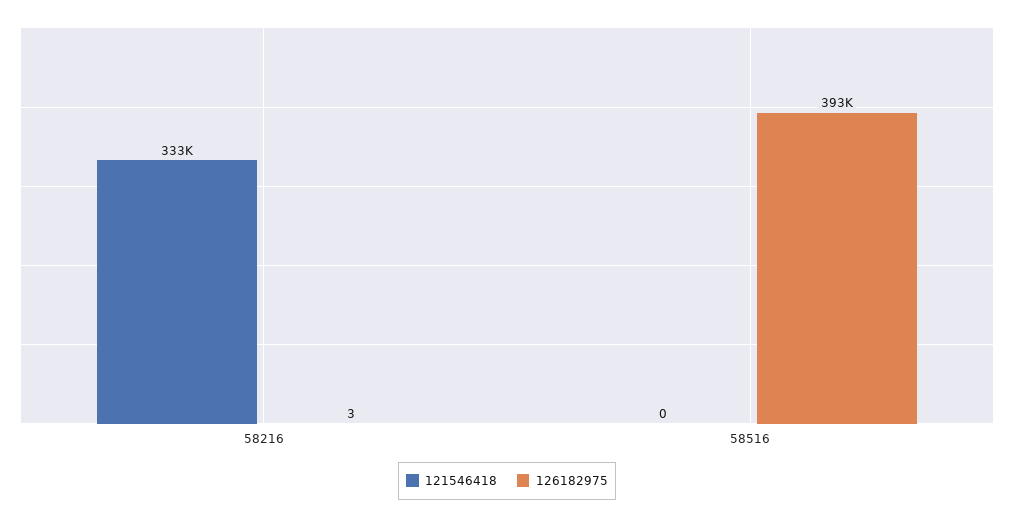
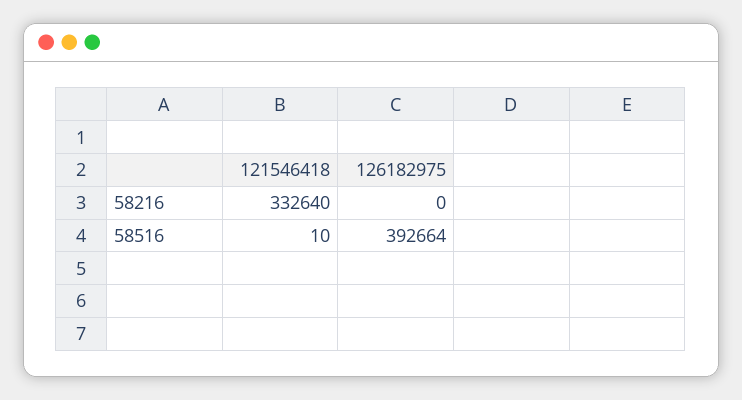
126182975, 58216: 3 -> 0
121546418, 58516: 0 -> 10

